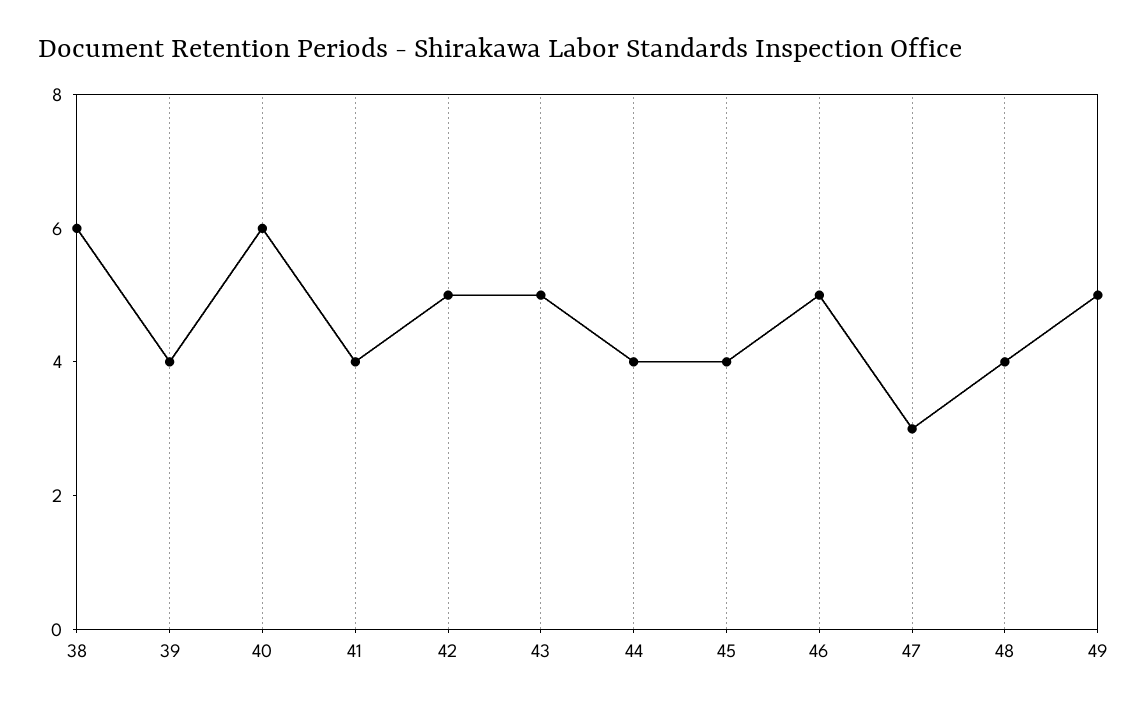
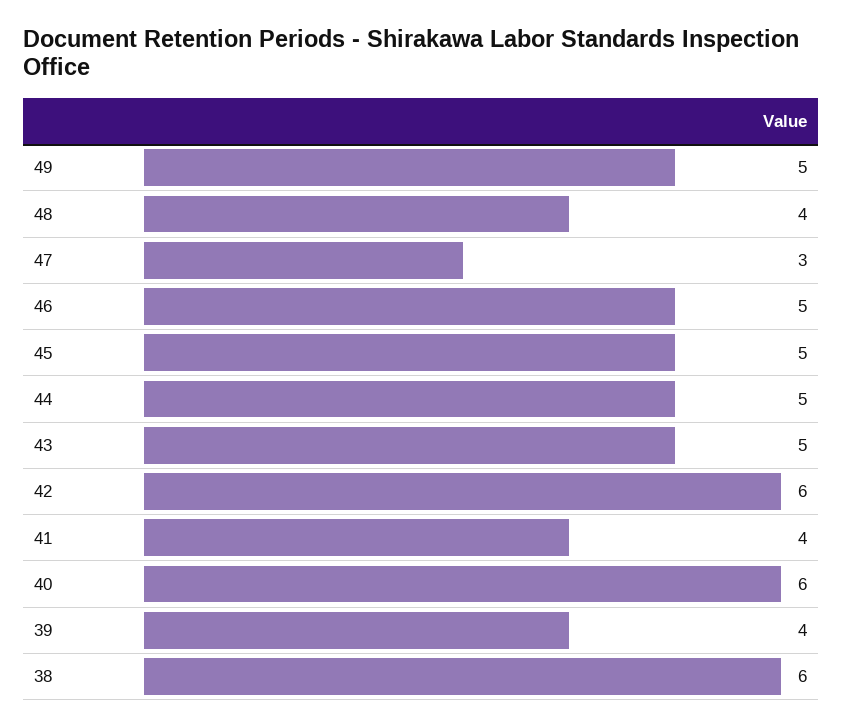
42: 5 -> 6
44: 4 -> 5
45: 4 -> 5

